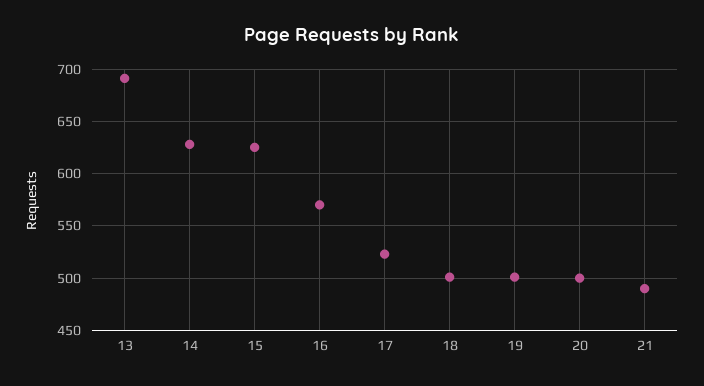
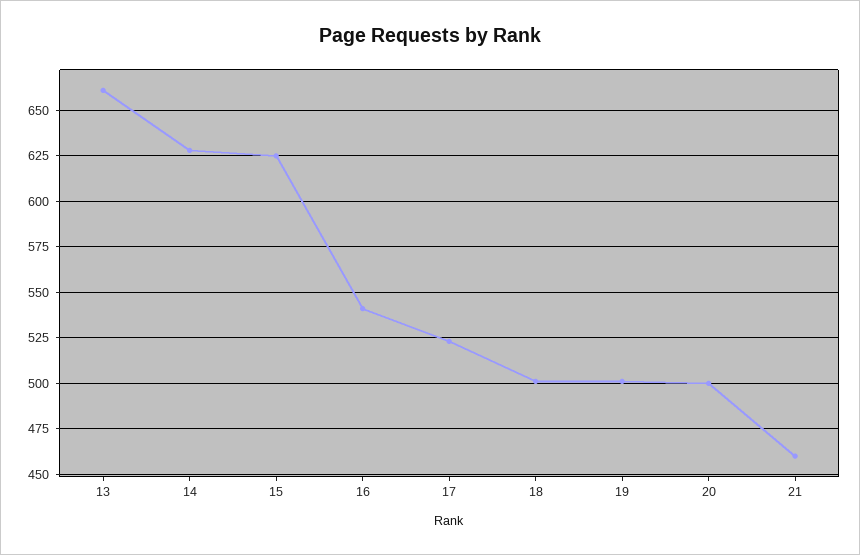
13: 690 -> 660
16: 570 -> 540
21: 490 -> 460

